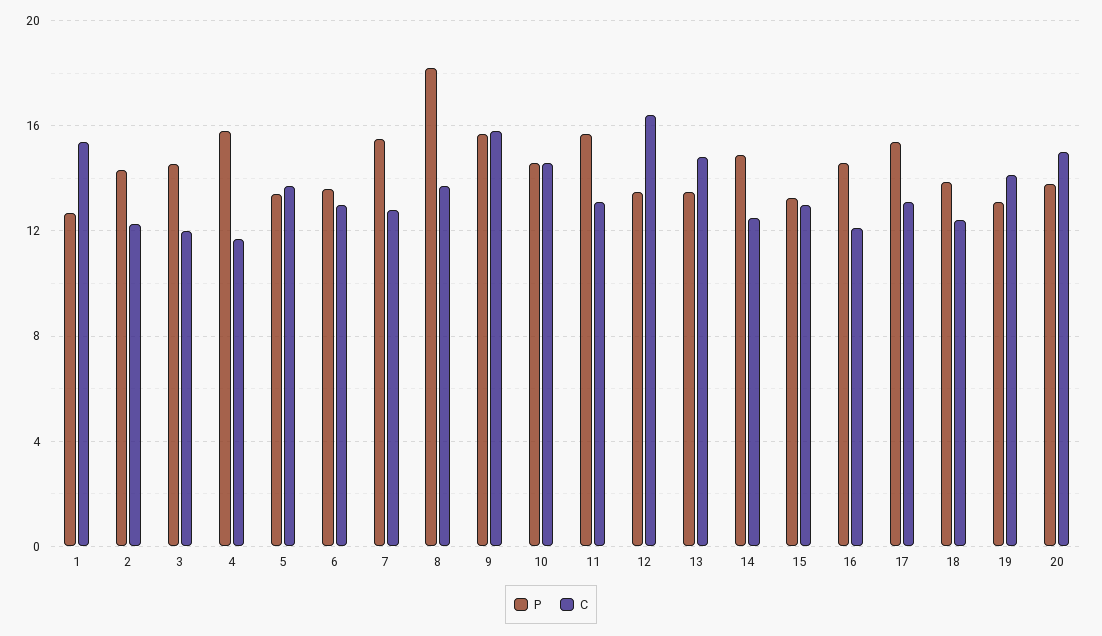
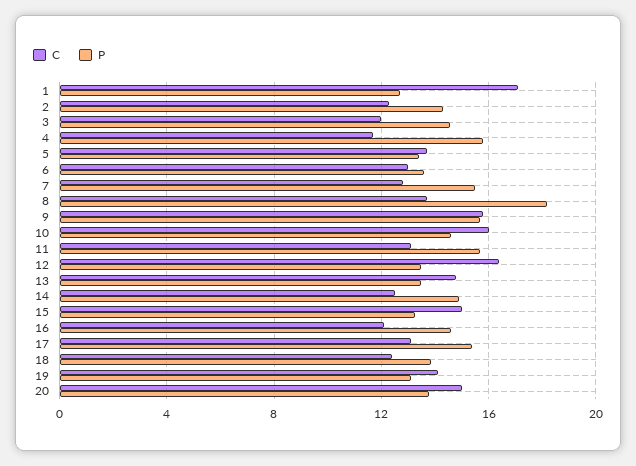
C, 1: 15.5 -> 17
C, 10: 14.5 -> 16
C, 15: 13 -> 15

